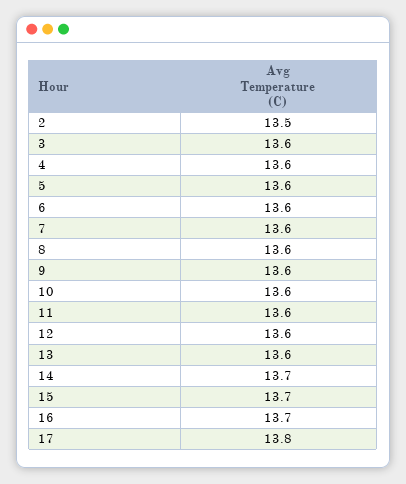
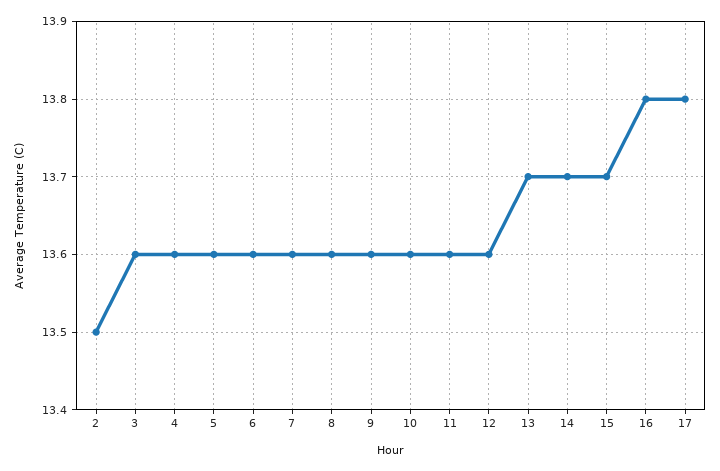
13: 13.6 -> 13.7
16: 13.7 -> 13.8

